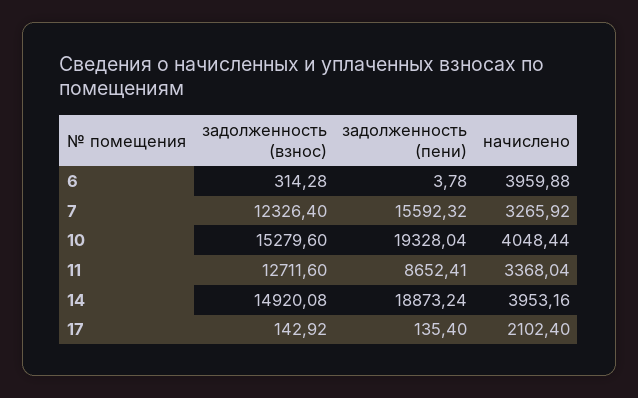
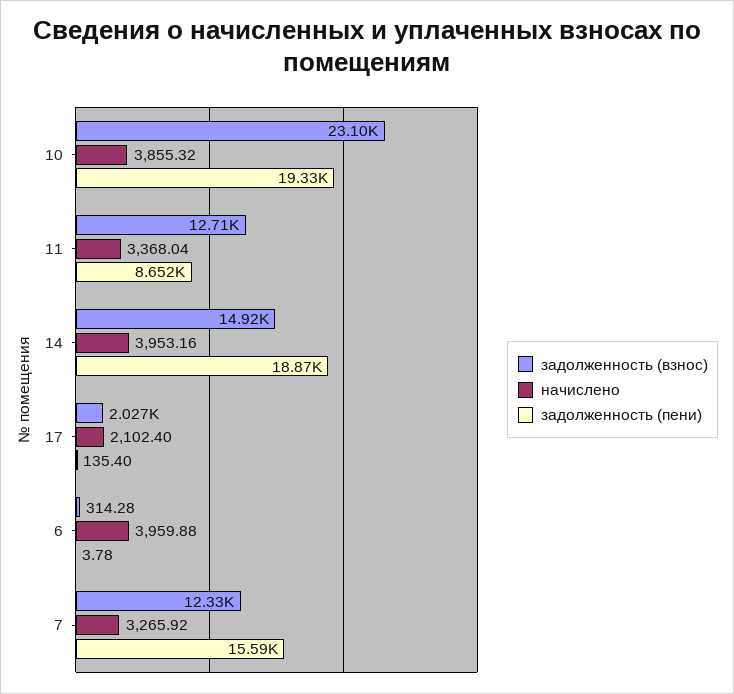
задолженность (взнос), 10: 15279.6 -> 23100
начислено, 10: 4048.44 -> 3855.32
задолженность (взнос), 17: 142.92 -> 2027

